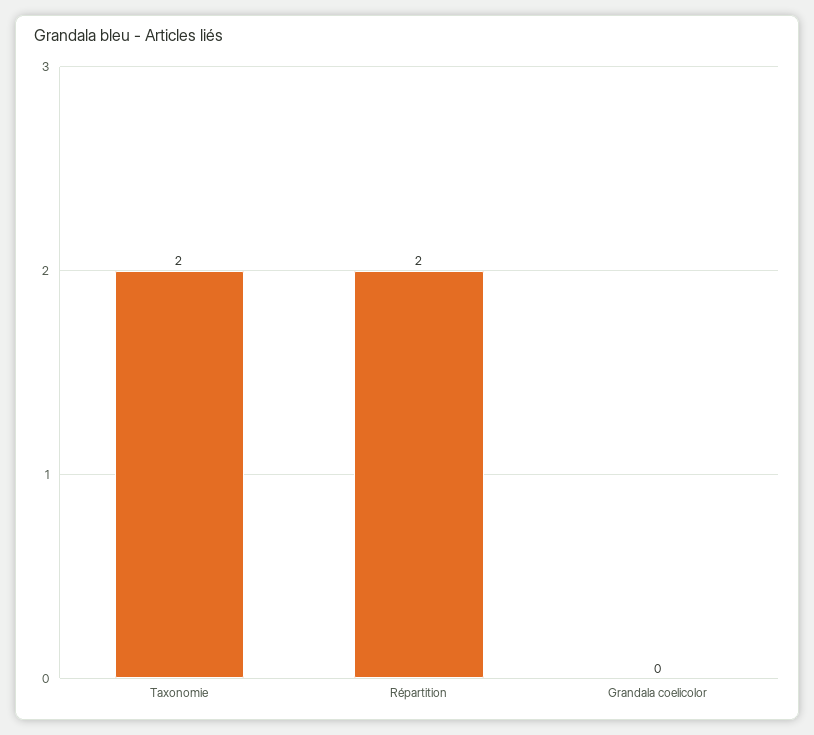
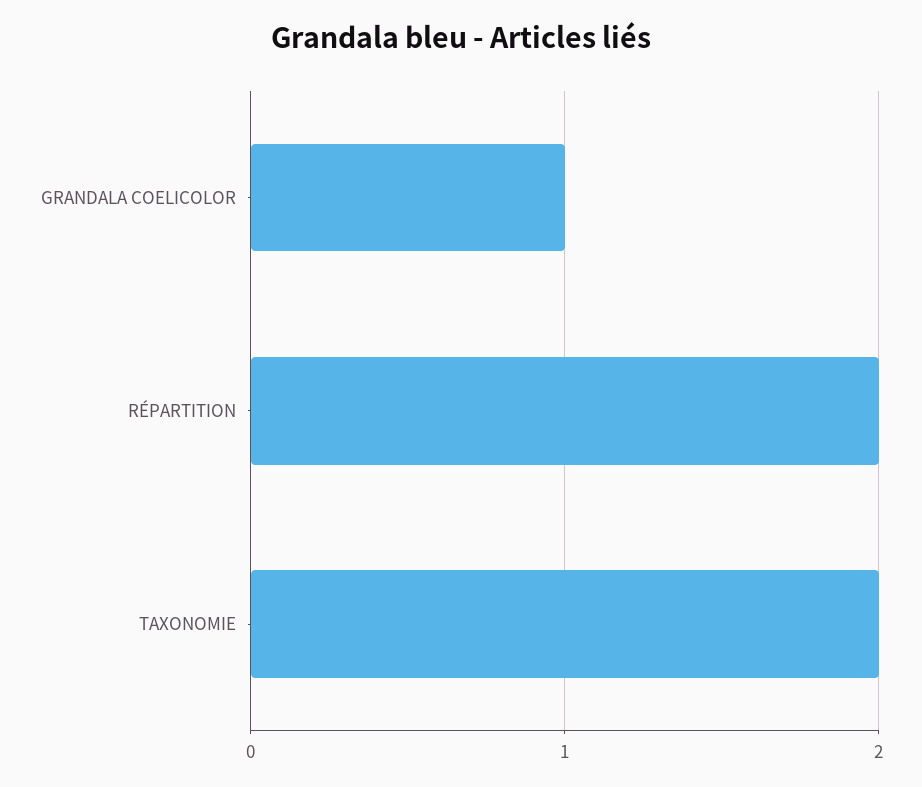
Grandala coelicolor: 0 -> 1

